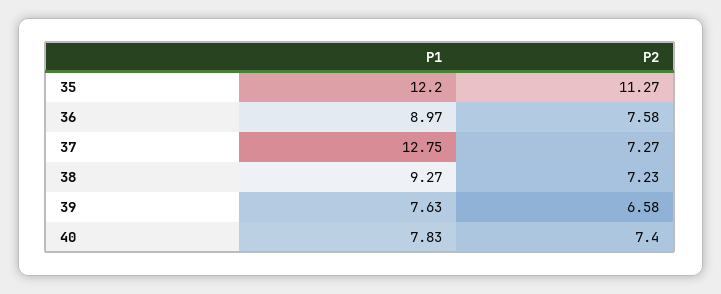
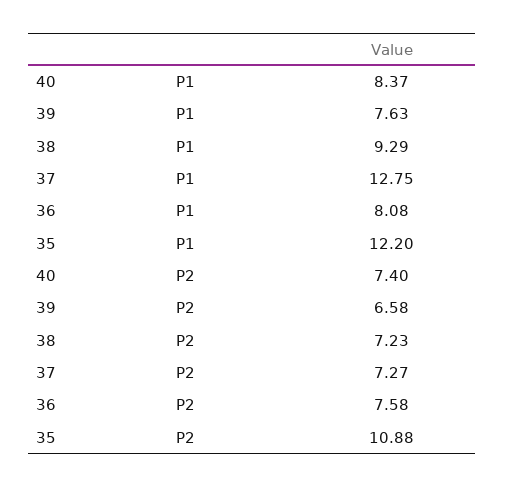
P2, 35: 11.27 -> 10.88
P1, 36: 8.97 -> 8.08
P1, 38: 9.27 -> 9.29
P1, 40: 7.83 -> 8.37

